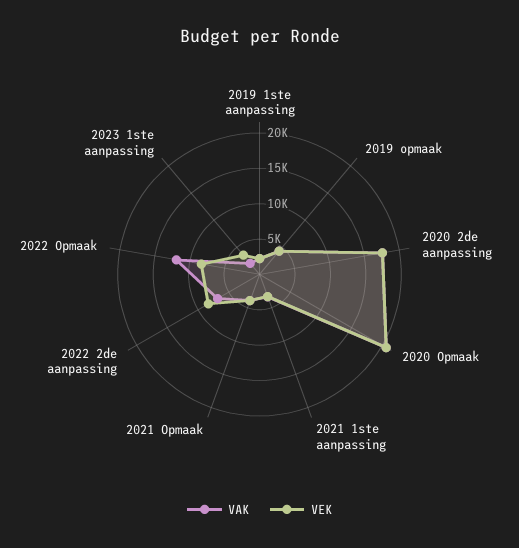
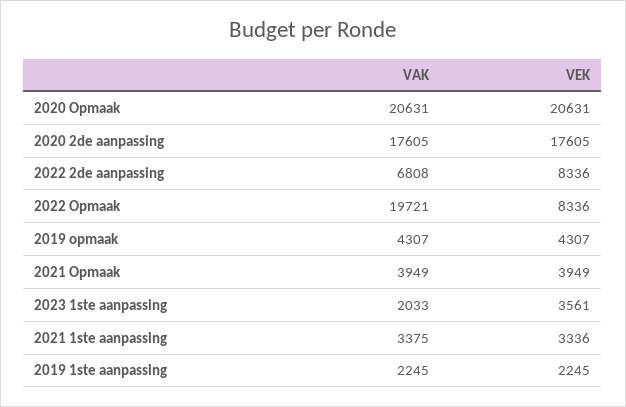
VAK, 2022 Opmaak: 12500 -> 19721

